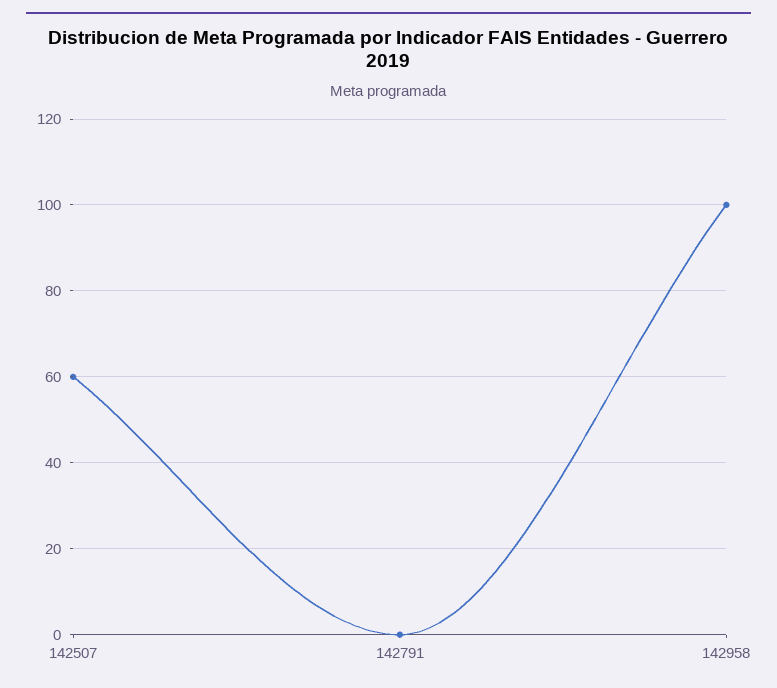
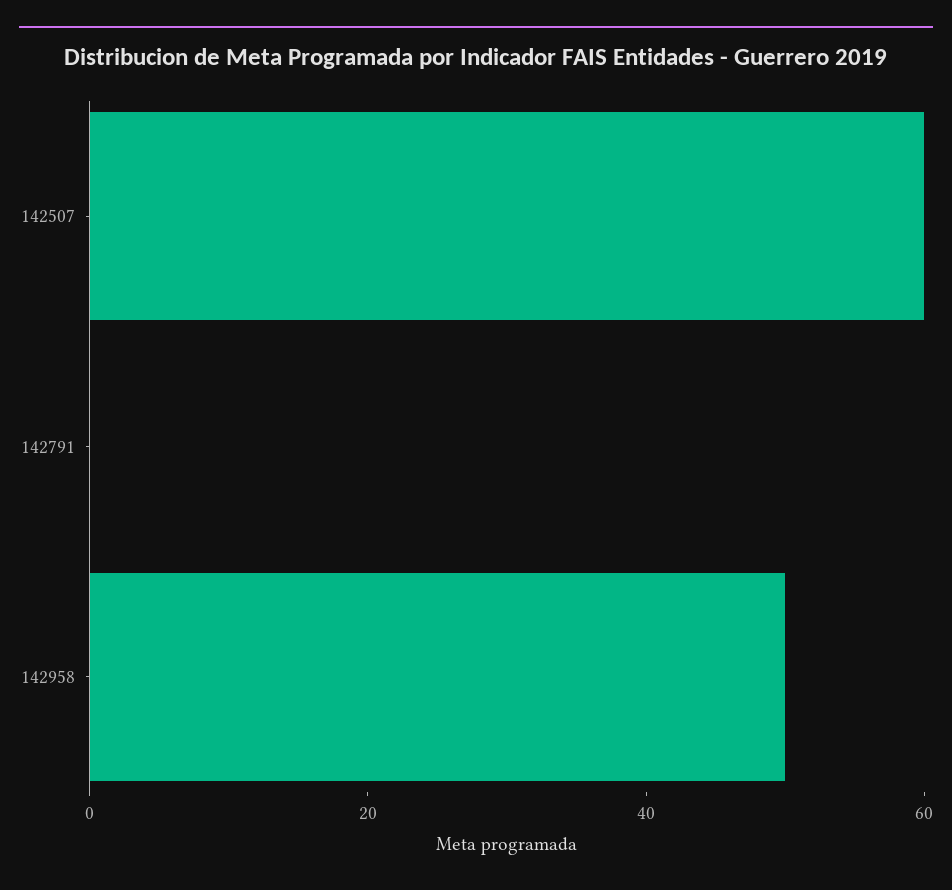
142958: 100 -> 50

